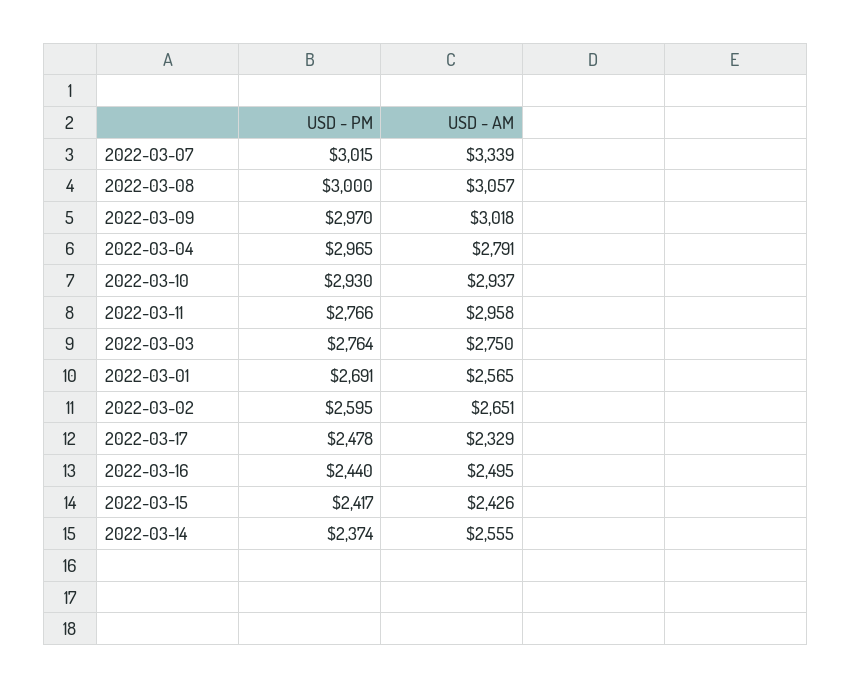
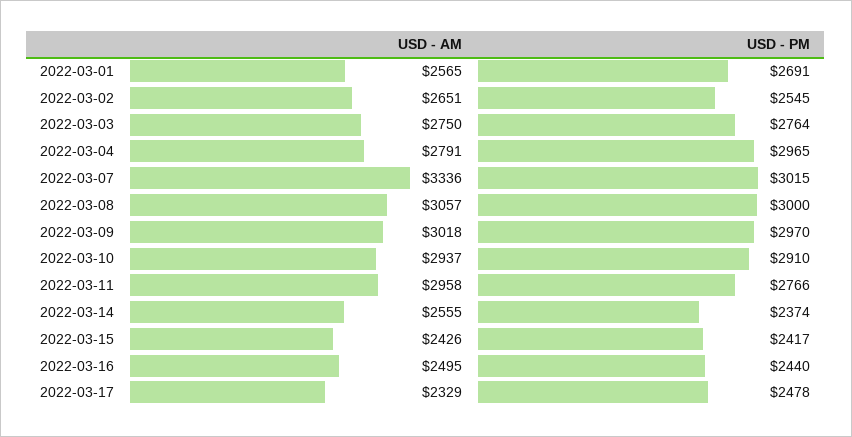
USD - AM, 2022-03-07: 3339 -> 3336
USD - PM, 2022-03-10: 2930 -> 2910
USD - PM, 2022-03-02: 2595 -> 2545

